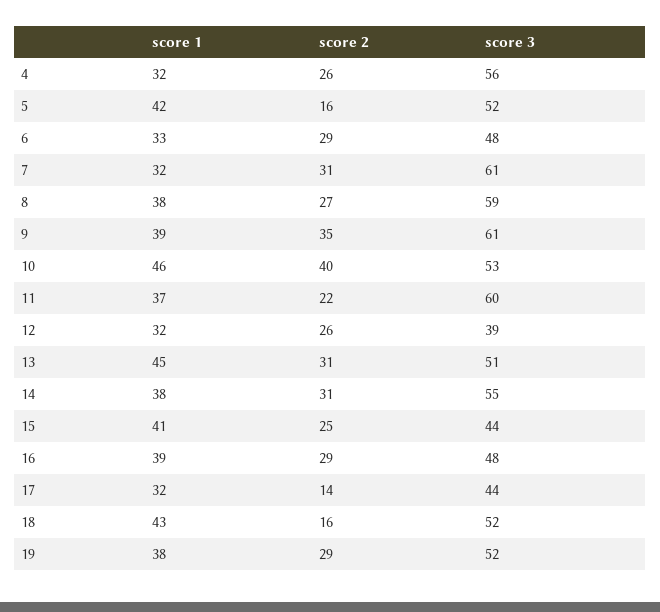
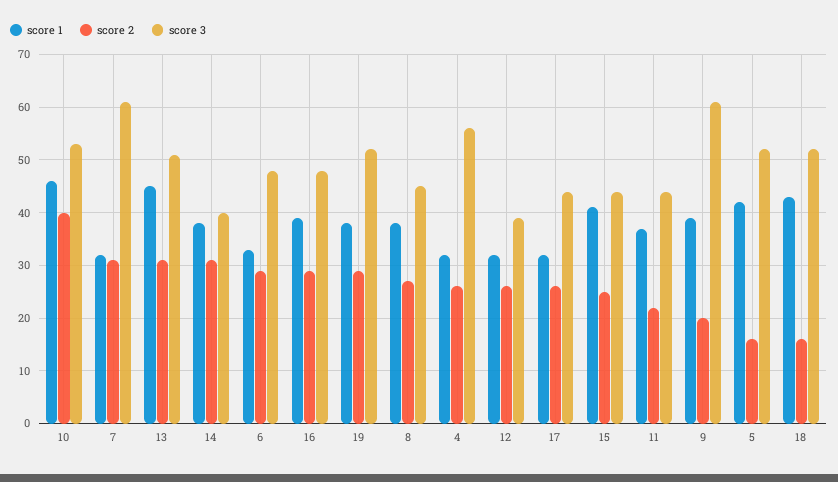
score 3, 8: 59 -> 45
score 2, 9: 35 -> 20
score 3, 11: 60 -> 45
score 3, 14: 55 -> 40
score 2, 17: 14 -> 25

